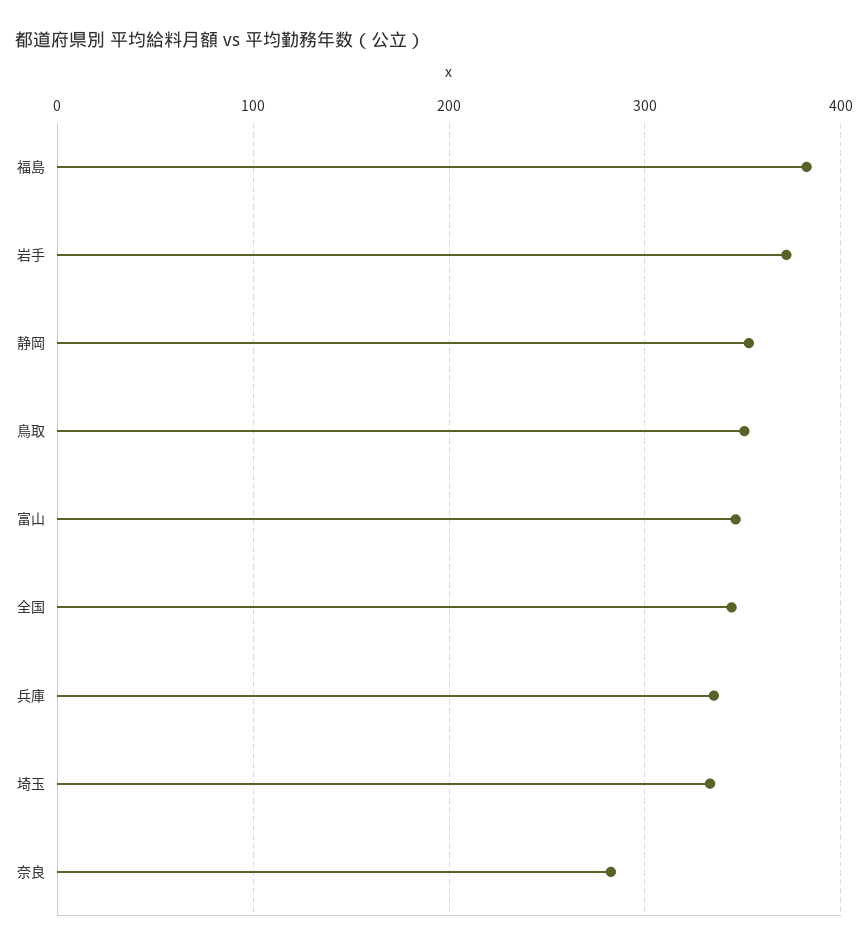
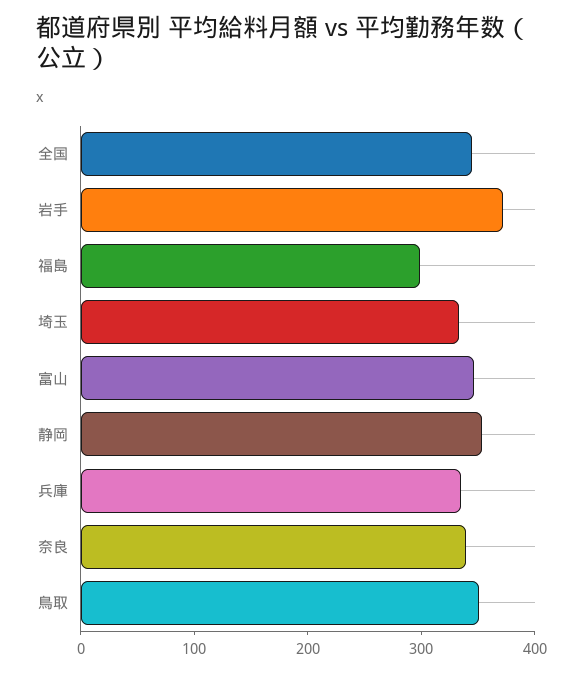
福島: 380 -> 300
奈良: 280 -> 340

